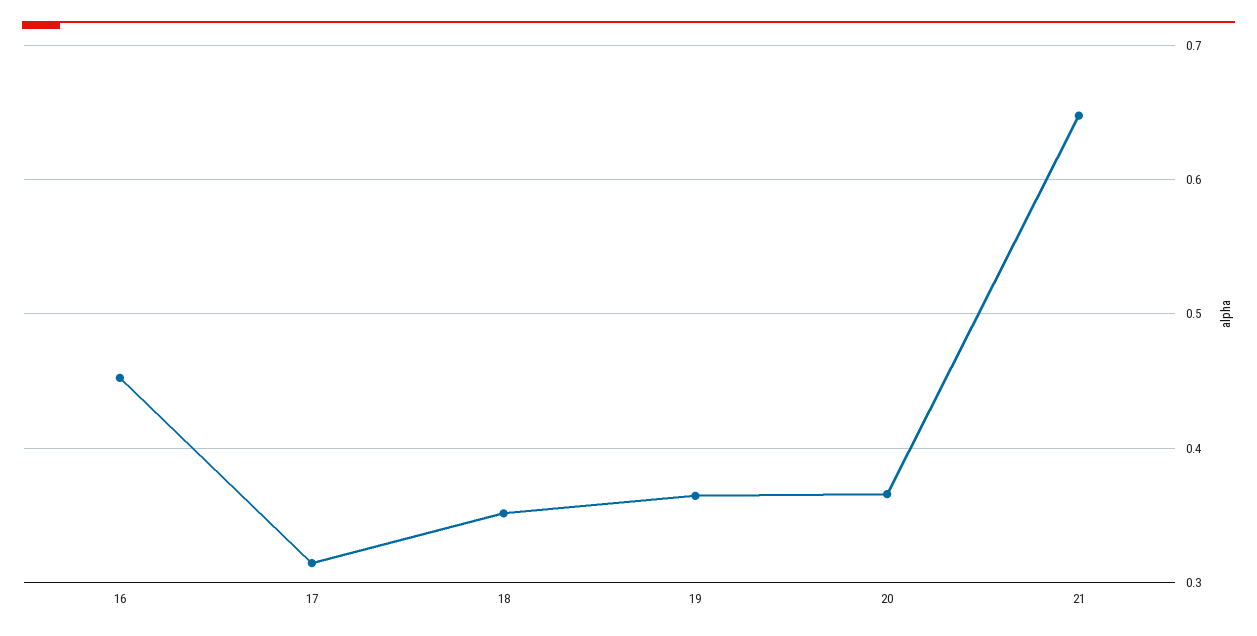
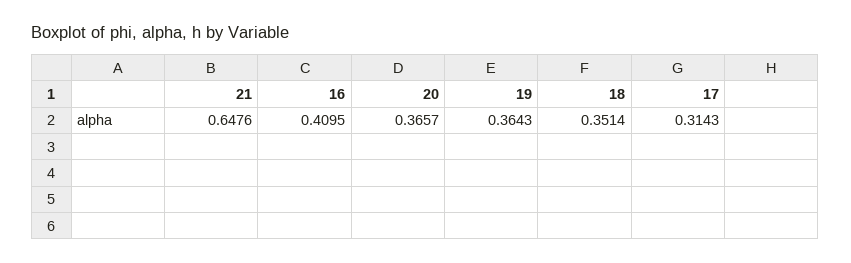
16: 0.45 -> 0.4095

